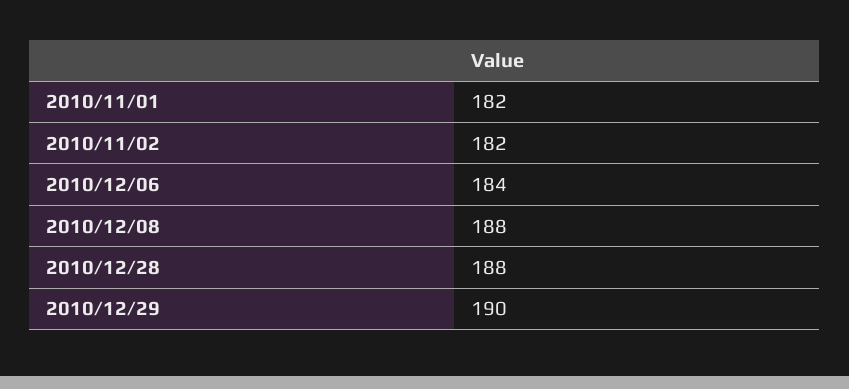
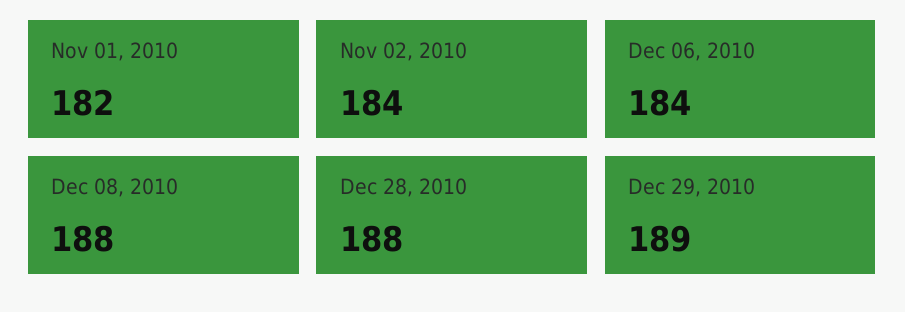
2010/11/02: 182 -> 184
2010/12/29: 190 -> 189

